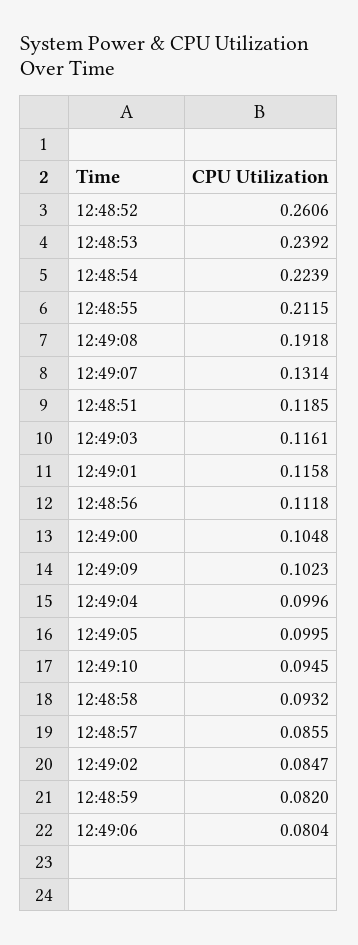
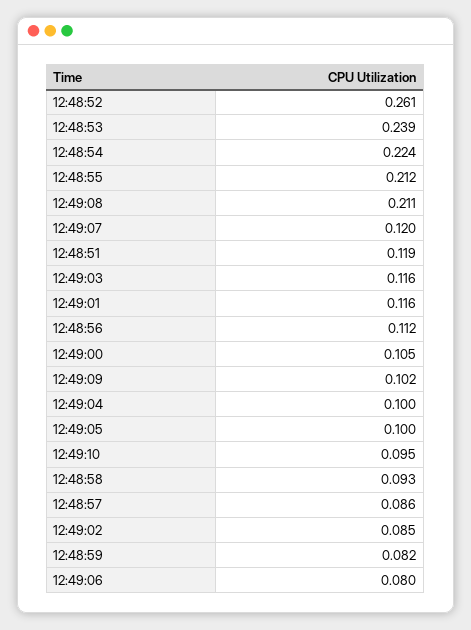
12:49:08: 0.1918 -> 0.211
12:49:07: 0.1314 -> 0.12

